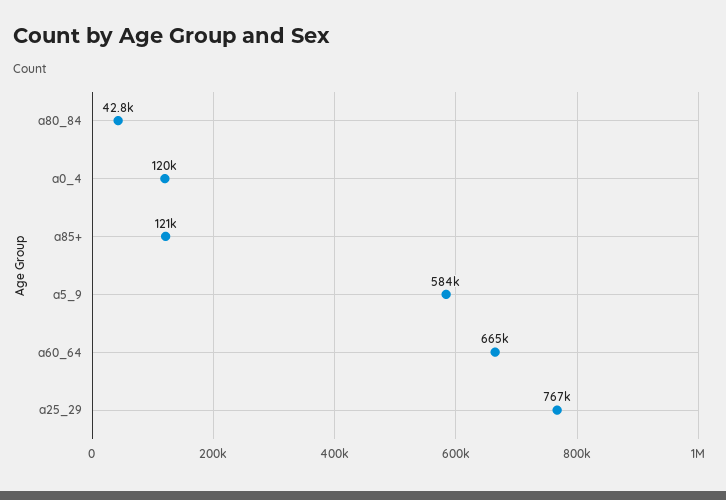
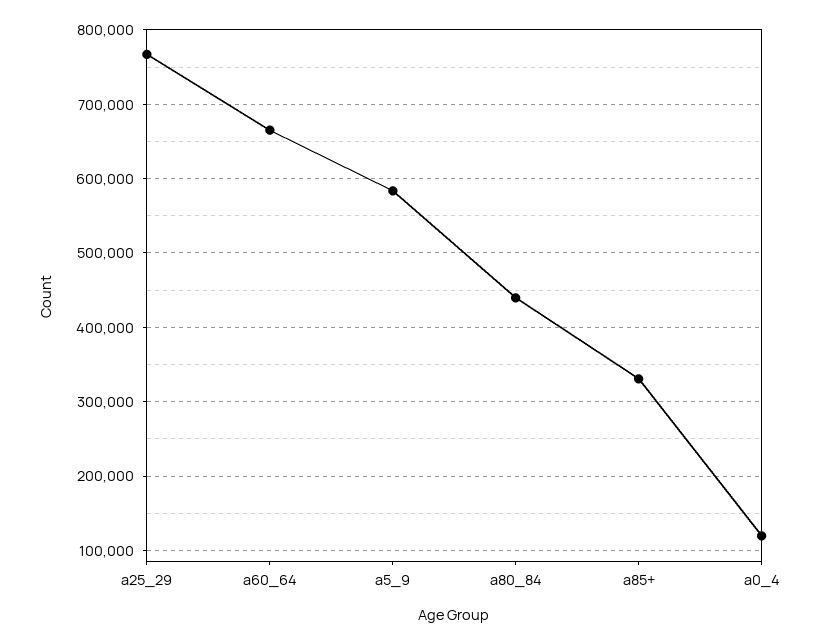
a80_84: 42800 -> 440000
a85+: 121000 -> 330000

